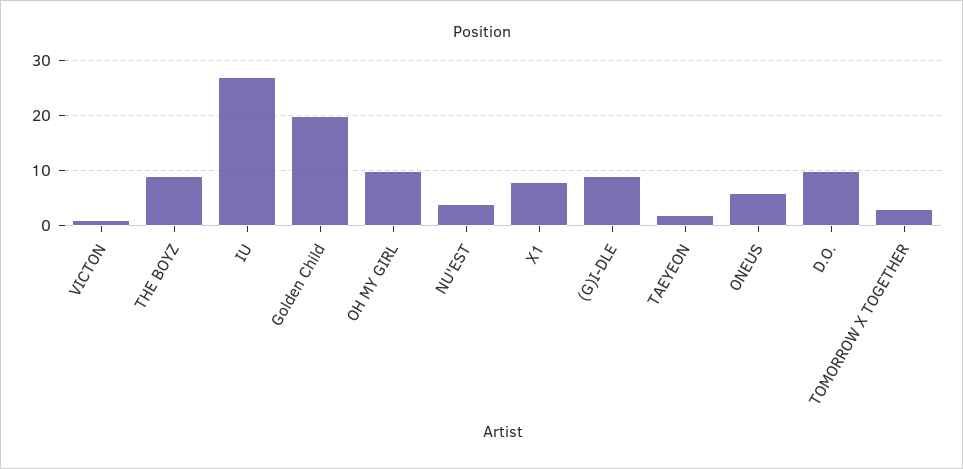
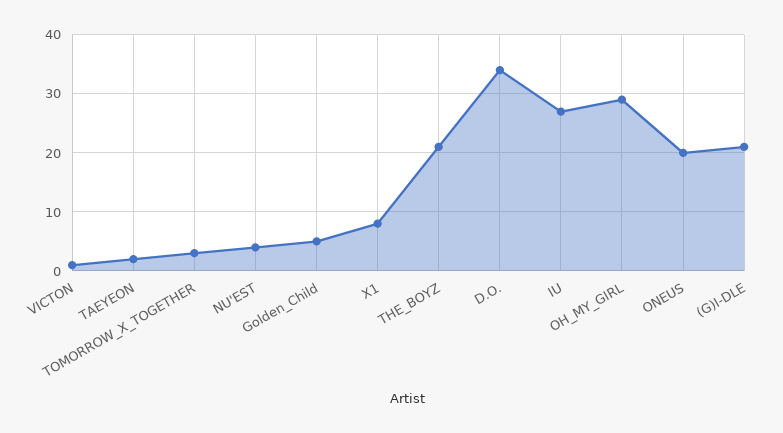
THE BOYZ: 10 -> 20
Golden Child: 20 -> 5
OH MY GIRL: 10 -> 30
(G)I-DLE: 10 -> 20
ONEUS: 5 -> 20
D.O.: 10 -> 35

